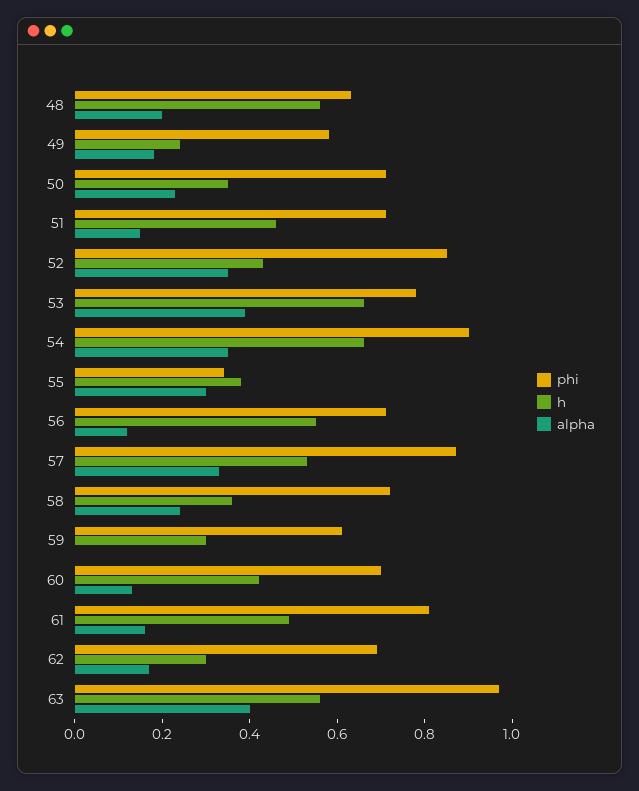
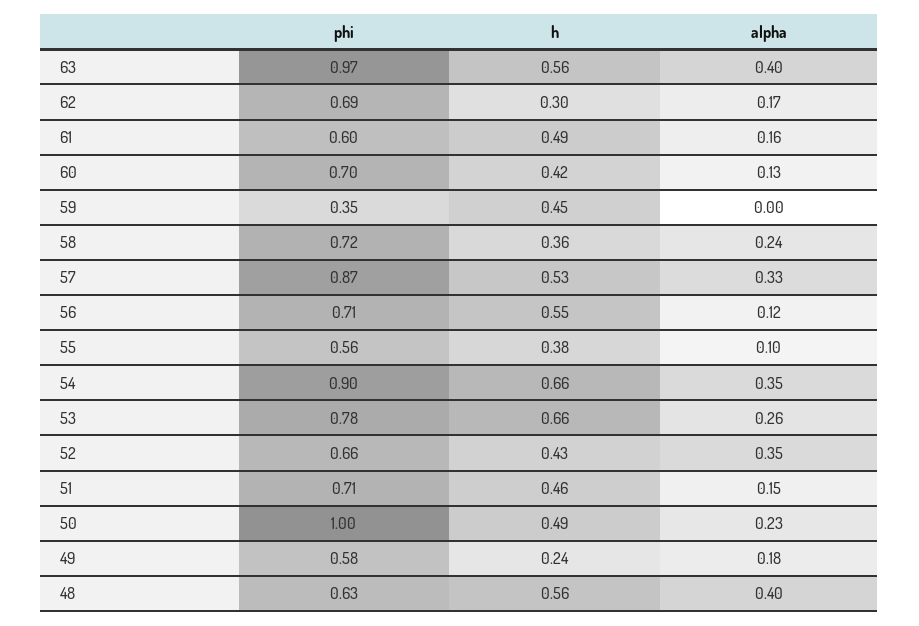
alpha, 48: 0.2 -> 0.4
phi, 50: 0.7 -> 1
h, 50: 0.35 -> 0.49
phi, 52: 0.85 -> 0.66
alpha, 53: 0.4 -> 0.26
phi, 55: 0.35 -> 0.56
alpha, 55: 0.3 -> 0.1
phi, 59: 0.6 -> 0.35
h, 59: 0.3 -> 0.45
phi, 61: 0.8 -> 0.6

